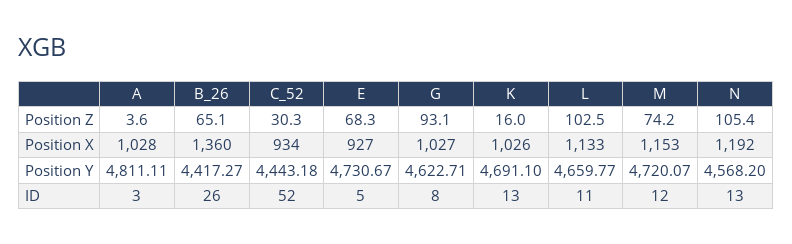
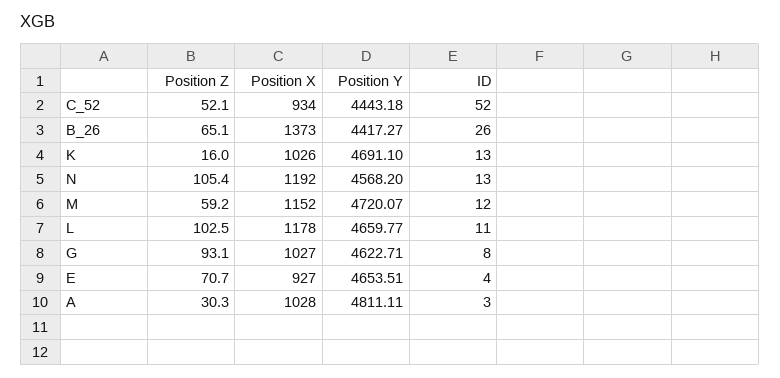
A, Position Z: 3.6 -> 30.3
C_52, Position Z: 30.3 -> 52.1
E, Position Z: 68.3 -> 70.7
M, Position Z: 74.2 -> 59.2
B_26, Position X: 1360 -> 1373
L, Position X: 1133 -> 1178
M, Position X: 1153 -> 1152
E, Position Y: 4730.67 -> 4653.51
E, ID: 5 -> 4

